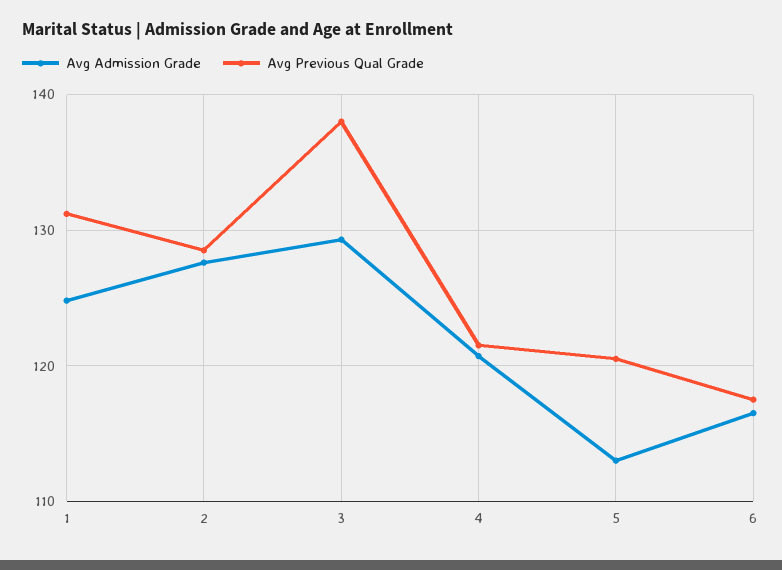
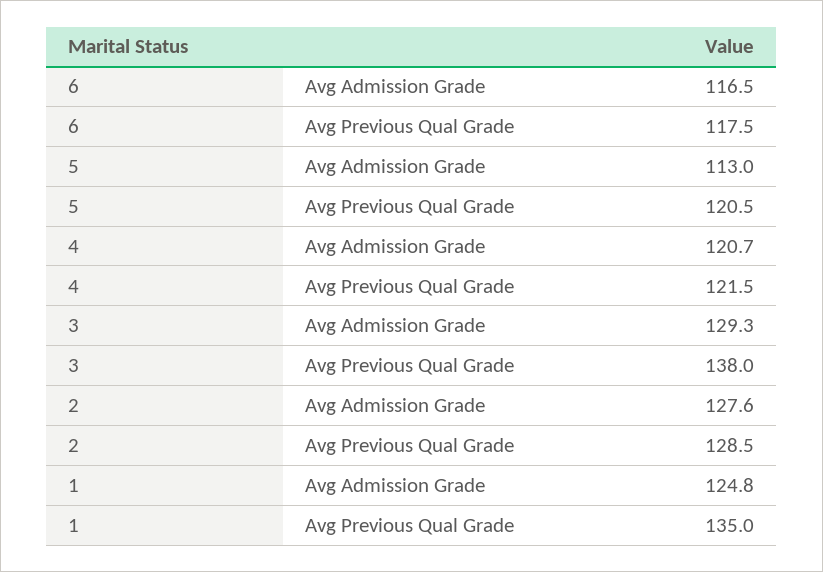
Avg Previous Qual Grade, 1: 131 -> 135

